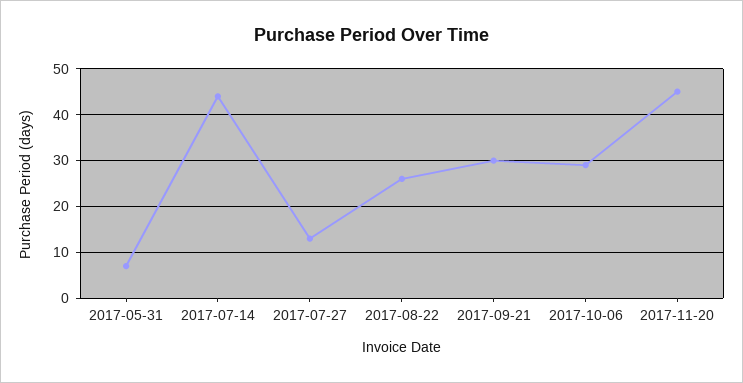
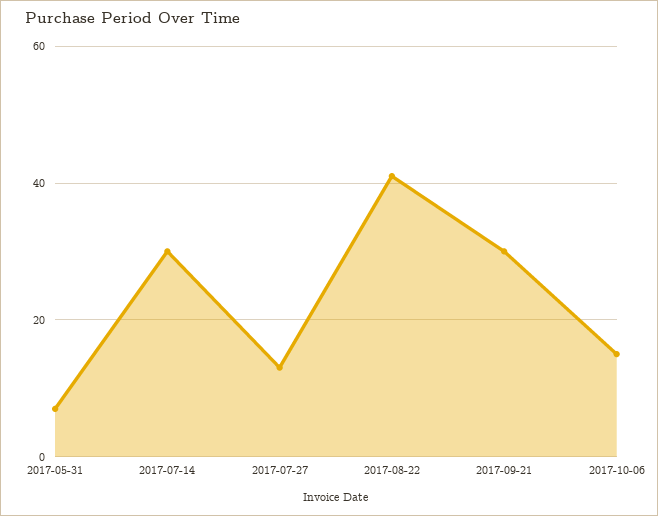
2017-07-14: 45 -> 30
2017-08-22: 25 -> 40
2017-10-06: 30 -> 15
2017-11-20: 45 -> none

